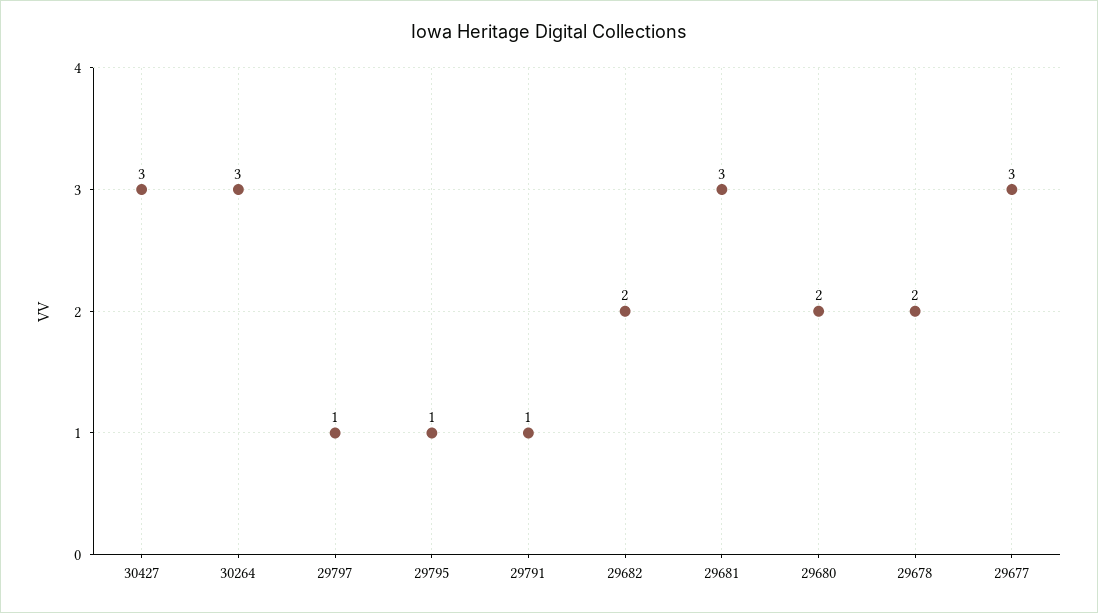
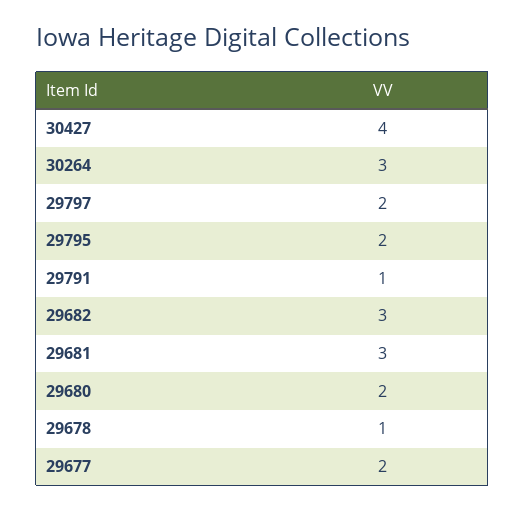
30427: 3 -> 4
29797: 1 -> 2
29795: 1 -> 2
29682: 2 -> 3
29678: 2 -> 1
29677: 3 -> 2

